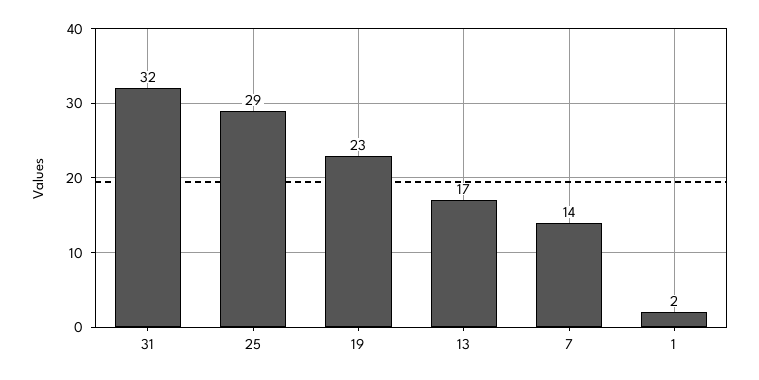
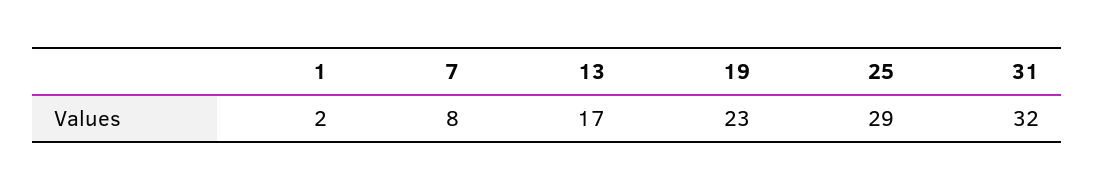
7: 14 -> 8

